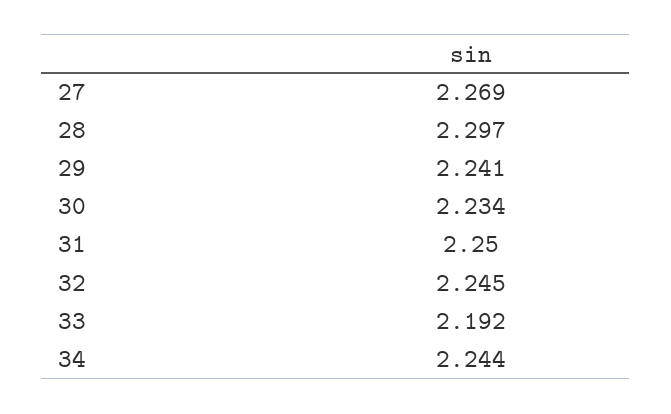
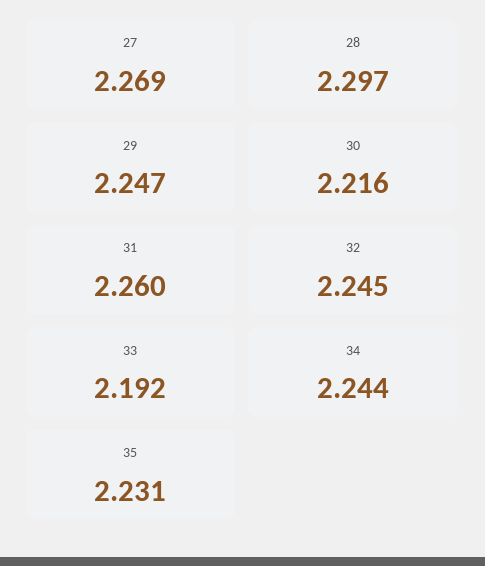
29: 2.241 -> 2.247
30: 2.234 -> 2.216
31: 2.25 -> 2.26
35: none -> 2.231

